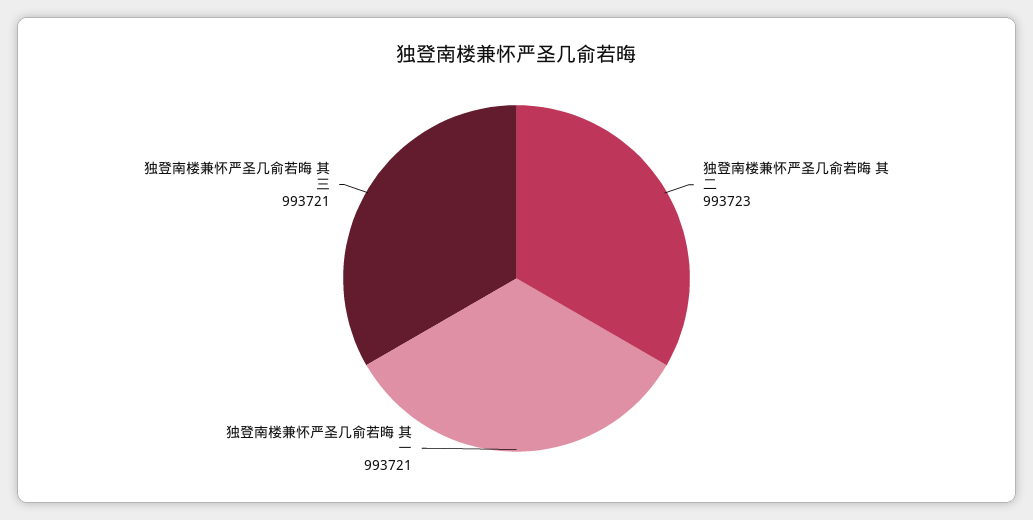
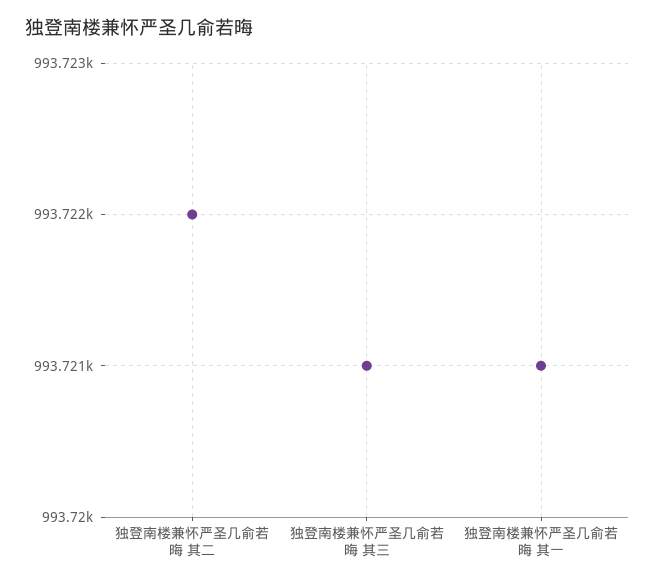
独登南楼兼怀严圣几俞若晦 其二: 993723 -> 993722

